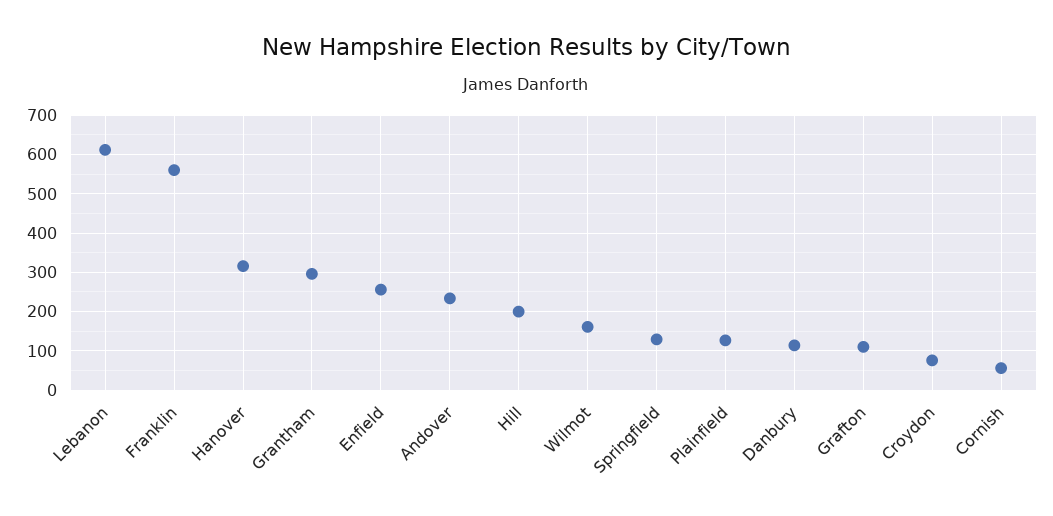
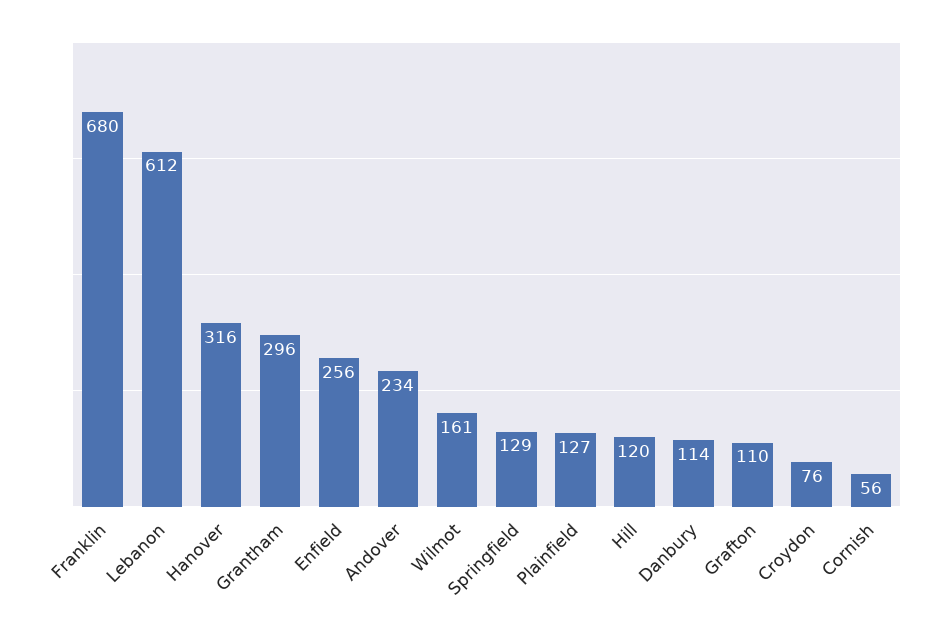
Franklin: 560 -> 680
Hill: 200 -> 120

